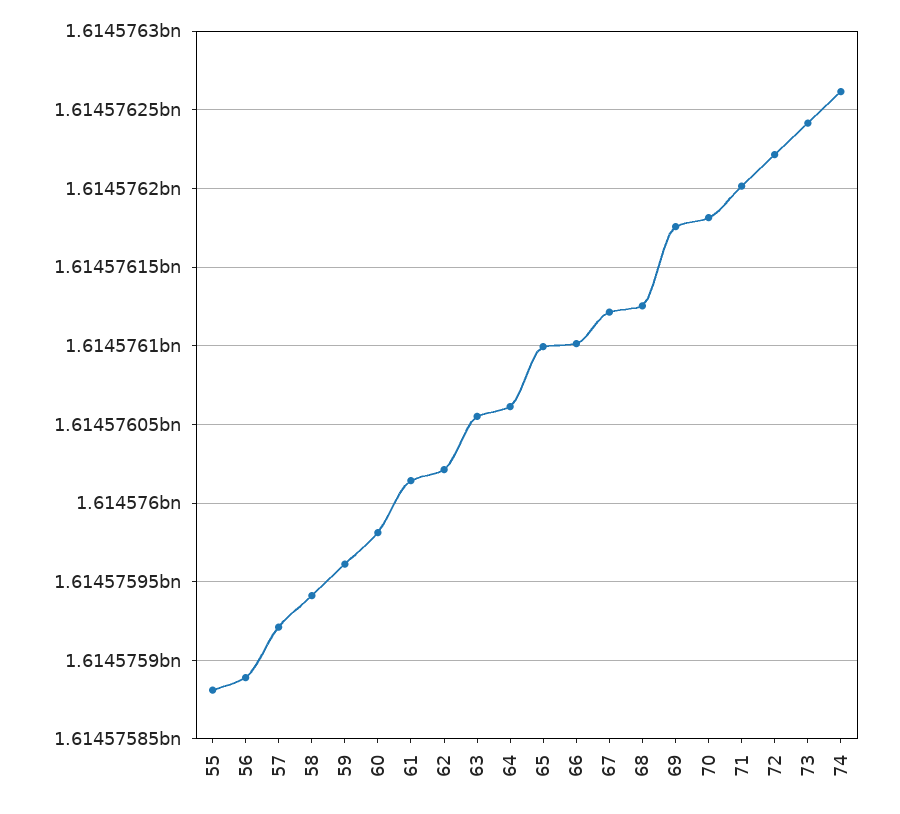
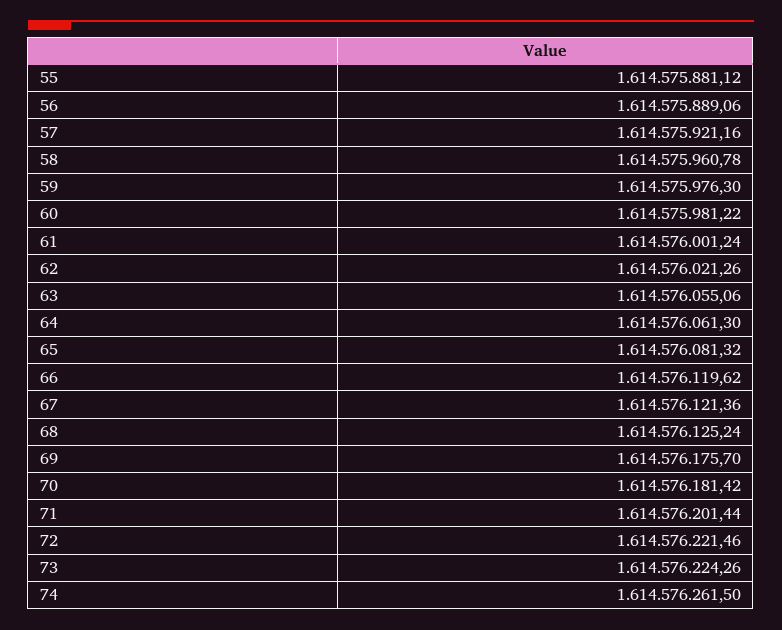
58: 1614575940 -> 1614575960.78
59: 1614575960 -> 1614575976.3
61: 1614576015 -> 1614576001.24
65: 1614576100 -> 1614576081.32
66: 1614576100 -> 1614576119.62
73: 1614576240 -> 1614576224.26

